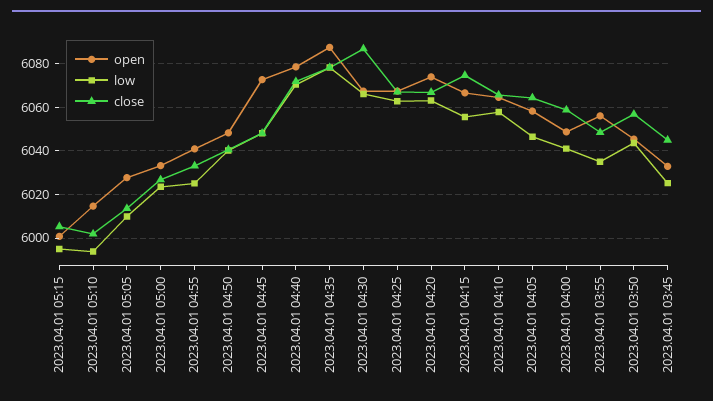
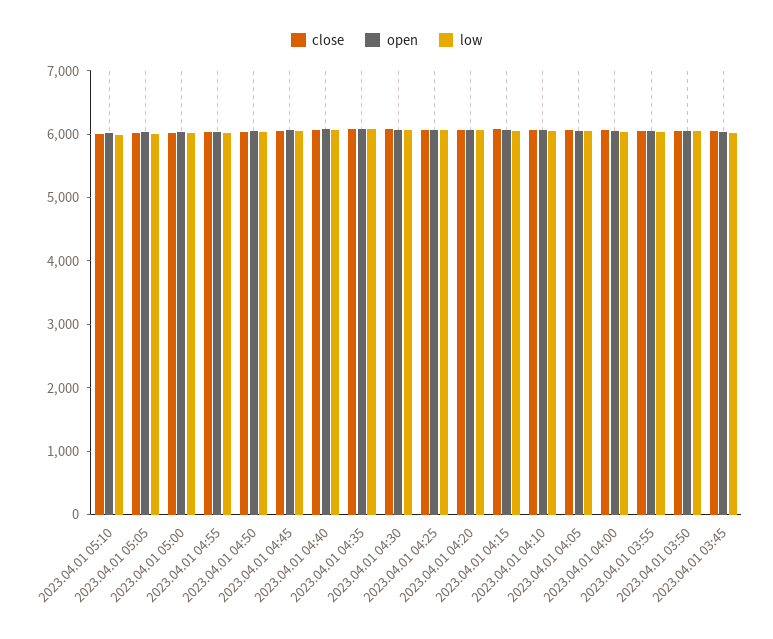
open, 2023.04.01 05:15: 6000 -> none
low, 2023.04.01 05:15: 5995 -> none
close, 2023.04.01 05:15: 6005 -> none

